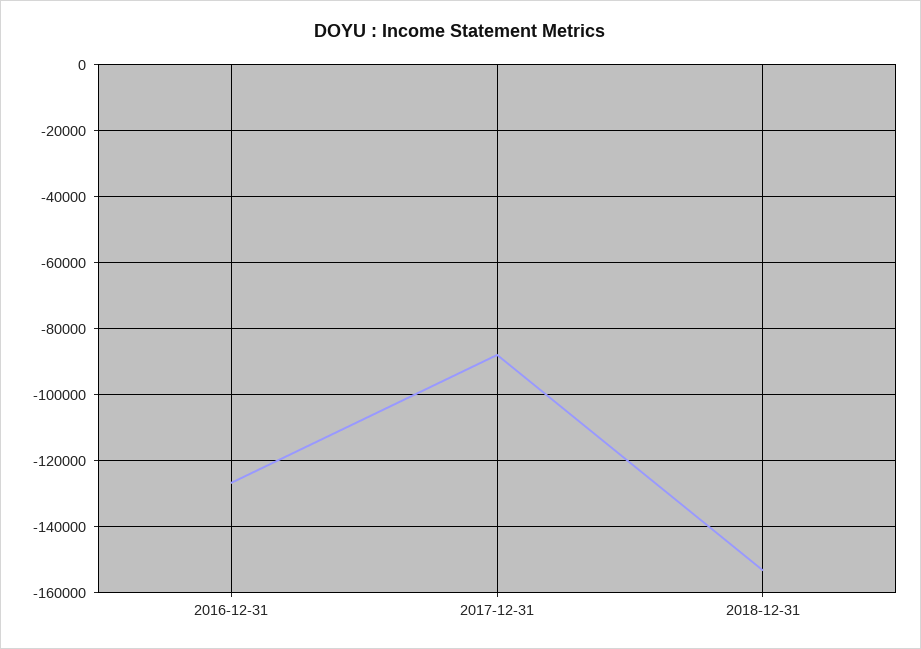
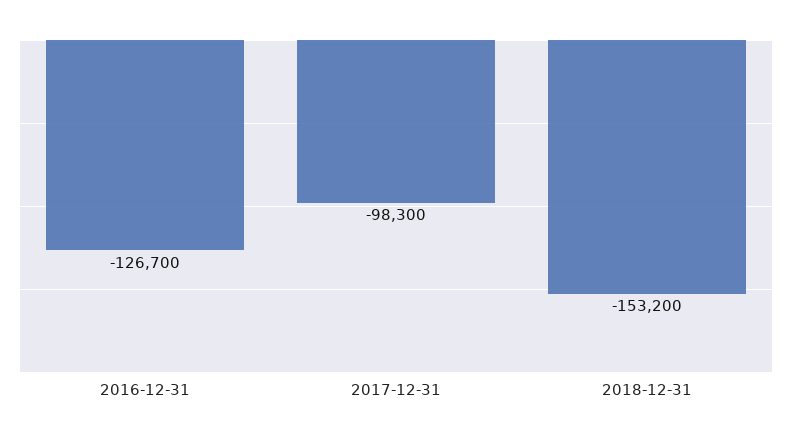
2017-12-31: -88000 -> -98300

